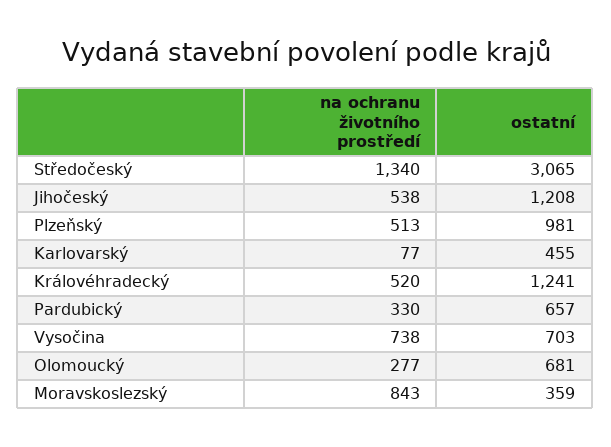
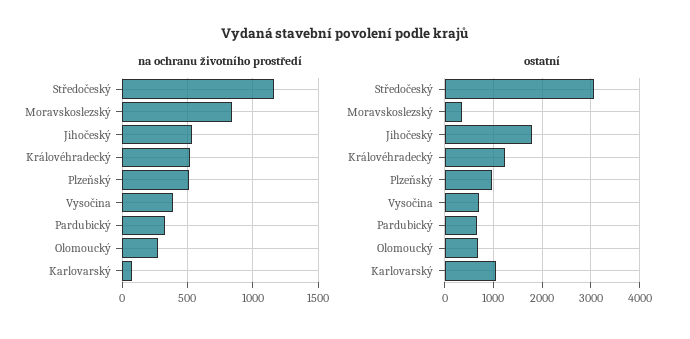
na ochranu životního prostředí, Středočeský: 1340 -> 1150
ostatní, Jihočeský: 1208 -> 1800
ostatní, Karlovarský: 455 -> 1000
na ochranu životního prostředí, Vysočina: 738 -> 400

